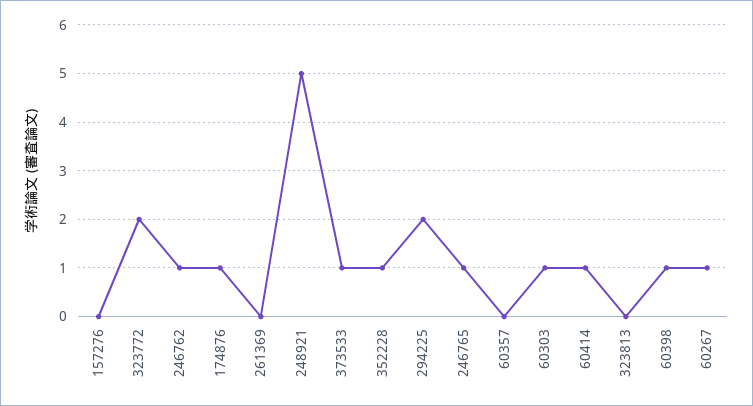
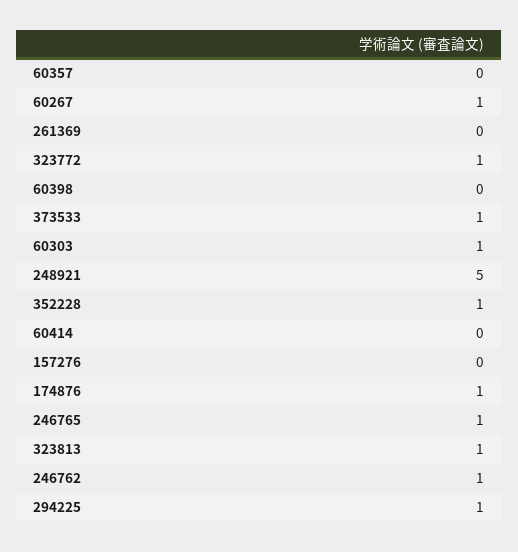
323772: 2 -> 1
294225: 2 -> 1
60414: 1 -> 0
323813: 0 -> 1
60398: 1 -> 0

